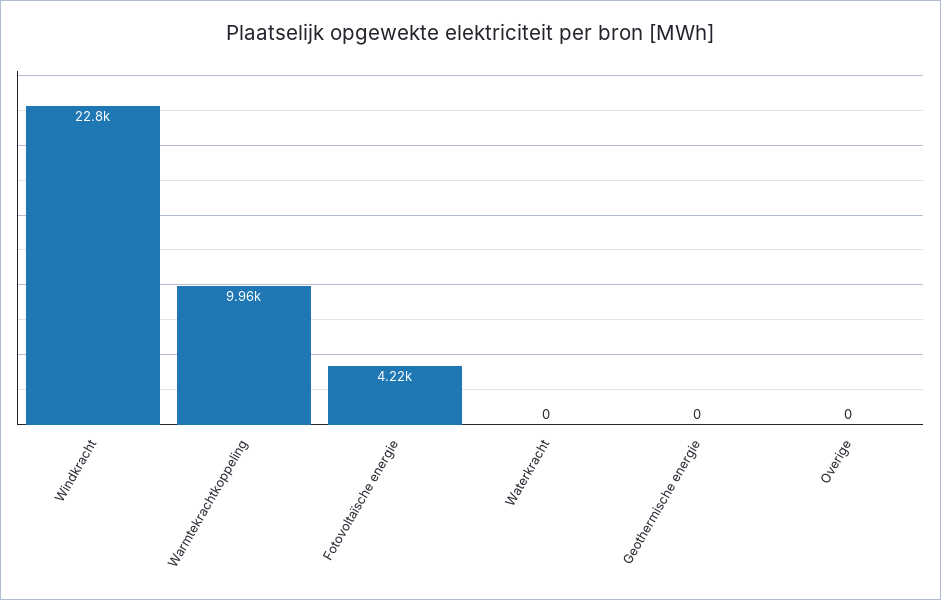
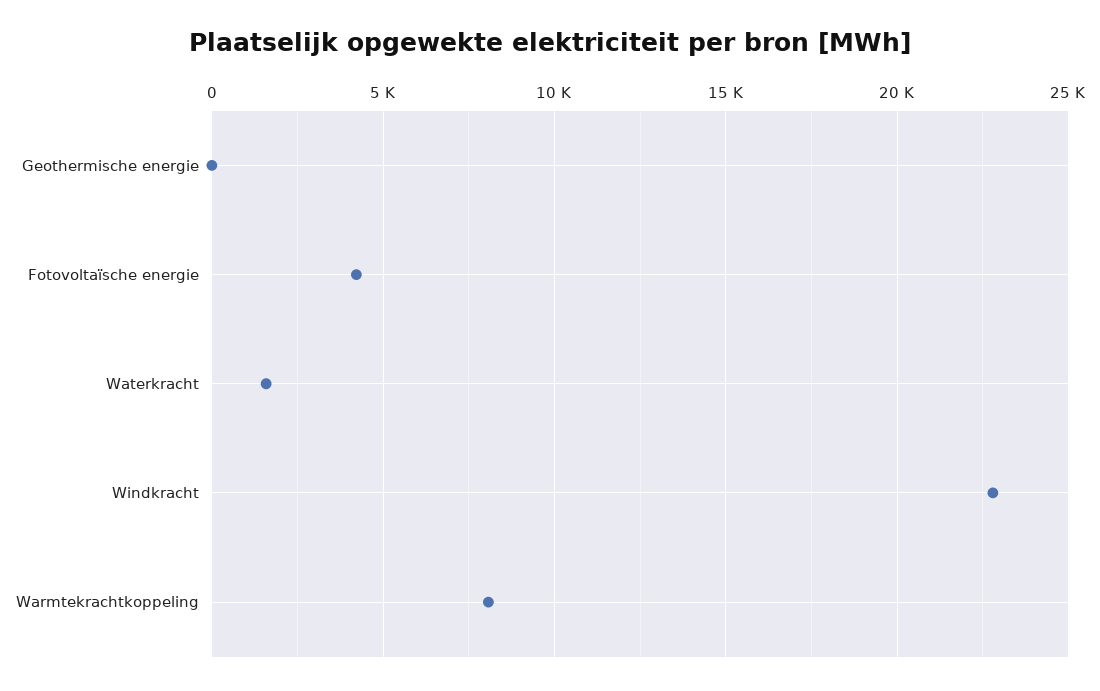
Warmtekrachtkoppeling: 9960 -> 8000
Waterkracht: 0 -> 1500
Overige: 0 -> none

